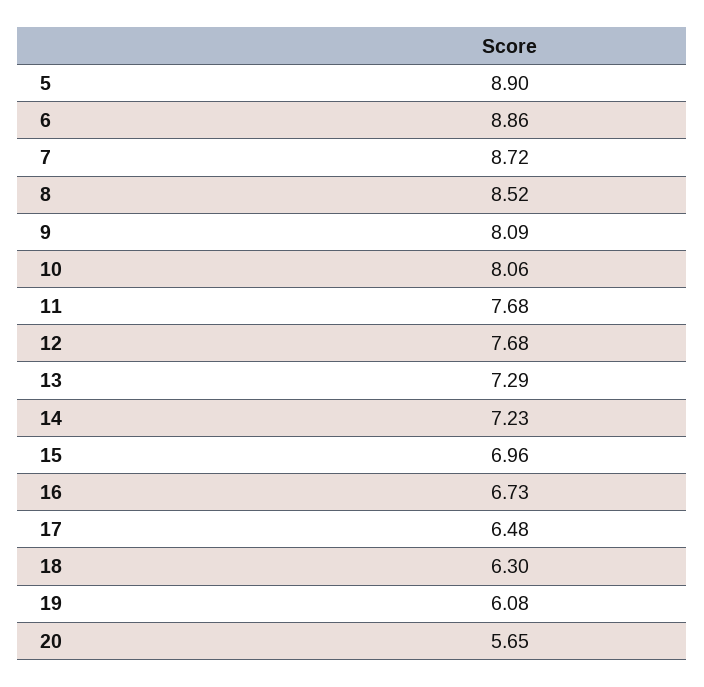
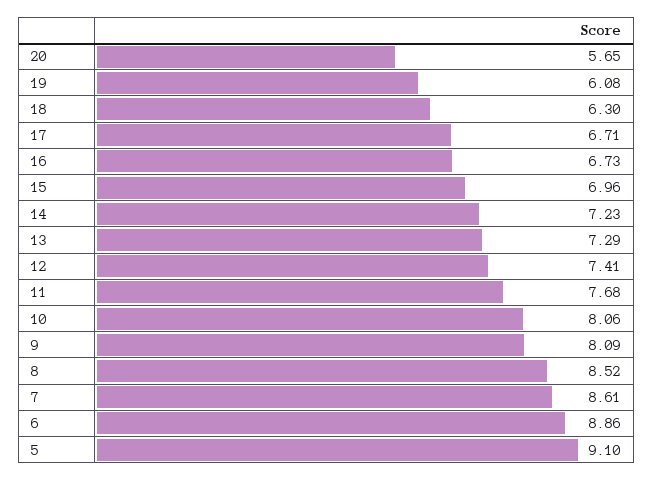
5: 8.9 -> 9.1
7: 8.72 -> 8.61
12: 7.68 -> 7.41
17: 6.48 -> 6.71

